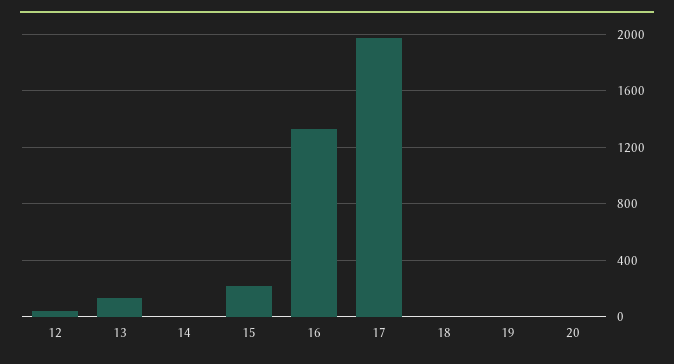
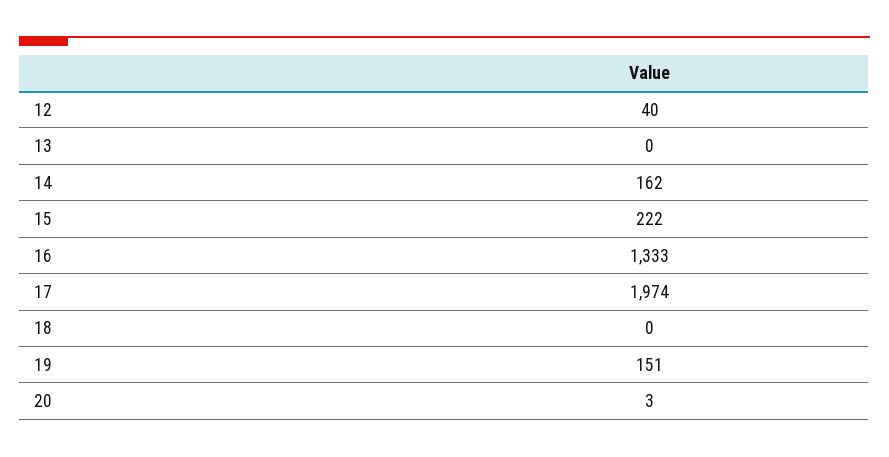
13: 150 -> 0
14: 0 -> 162
19: 0 -> 151

